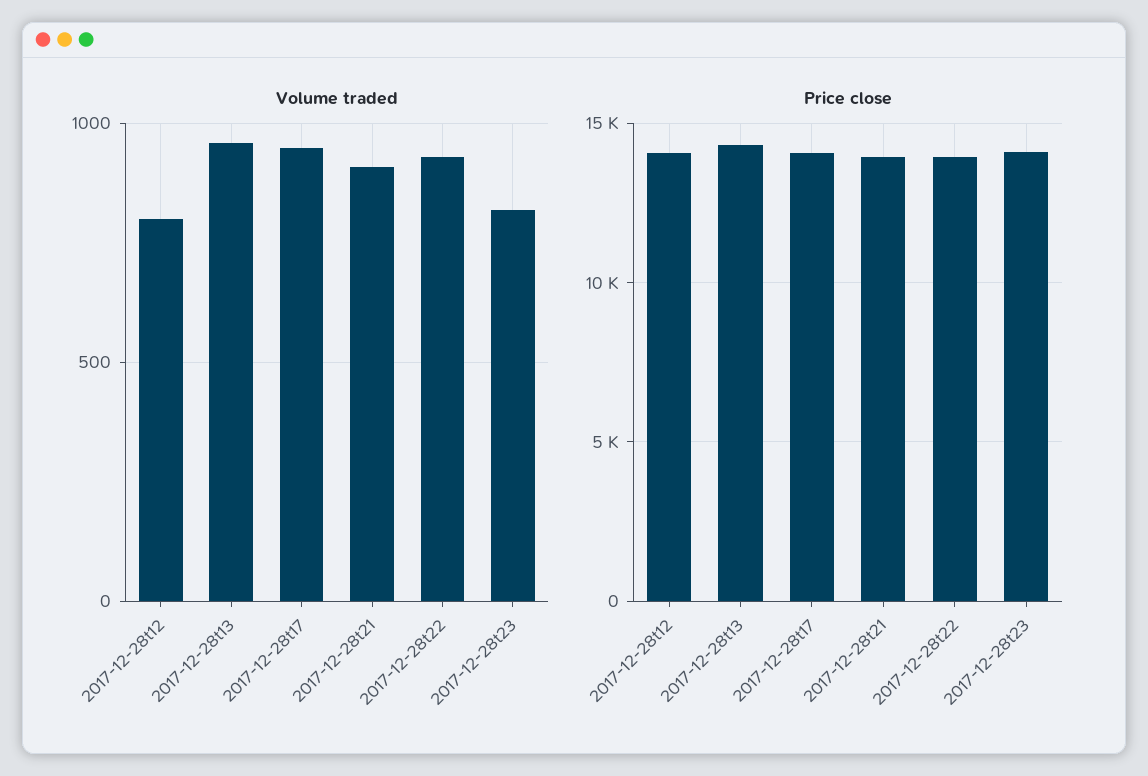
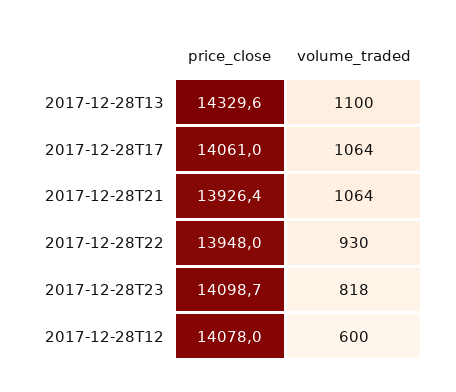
Volume traded, 2017-12-28t12: 800 -> 600
Volume traded, 2017-12-28t13: 950 -> 1100
Volume traded, 2017-12-28t17: 950 -> 1064
Volume traded, 2017-12-28t21: 900 -> 1064

